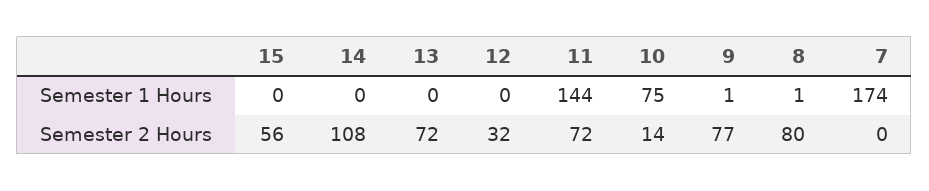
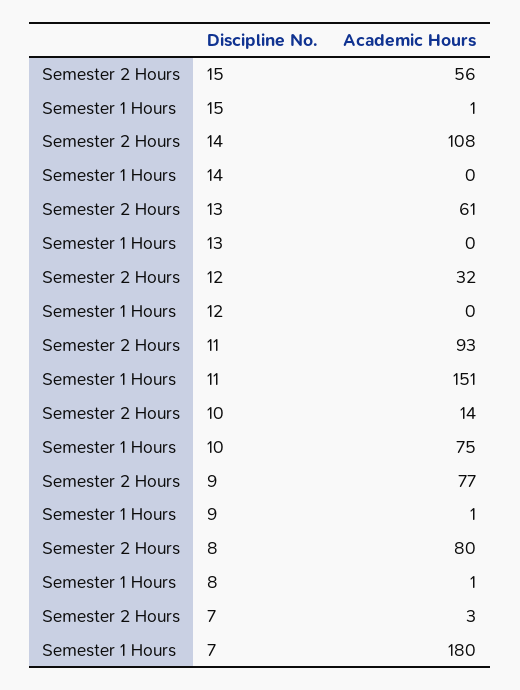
15, Semester 1 Hours: 0 -> 1
11, Semester 1 Hours: 144 -> 151
7, Semester 1 Hours: 174 -> 180
13, Semester 2 Hours: 72 -> 61
11, Semester 2 Hours: 72 -> 93
7, Semester 2 Hours: 0 -> 3

